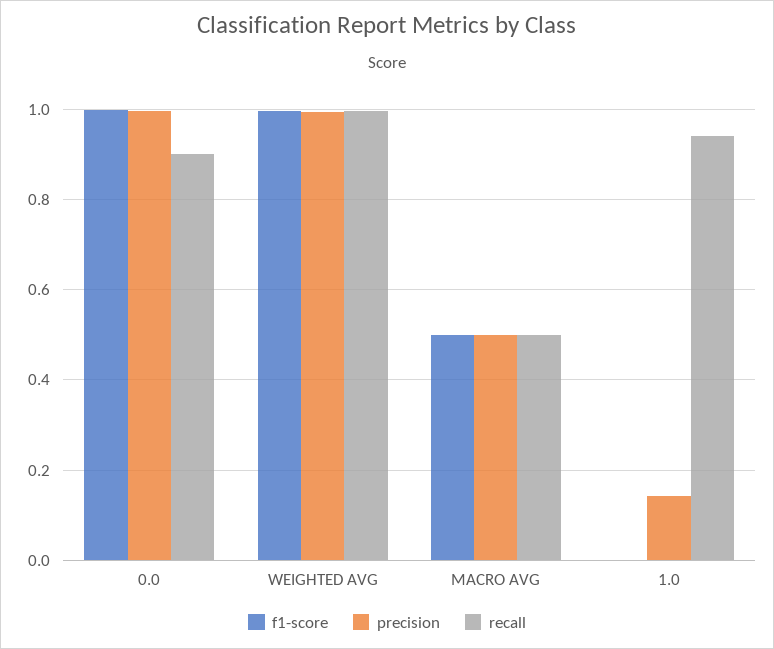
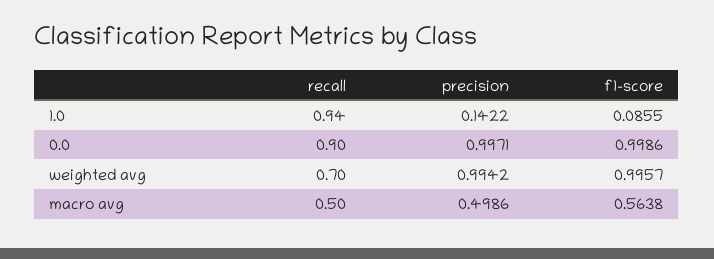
recall, WEIGHTED AVG: 1 -> 0.7
f1-score, MACRO AVG: 0.5 -> 0.5638
f1-score, 1.0: 0 -> 0.0855

